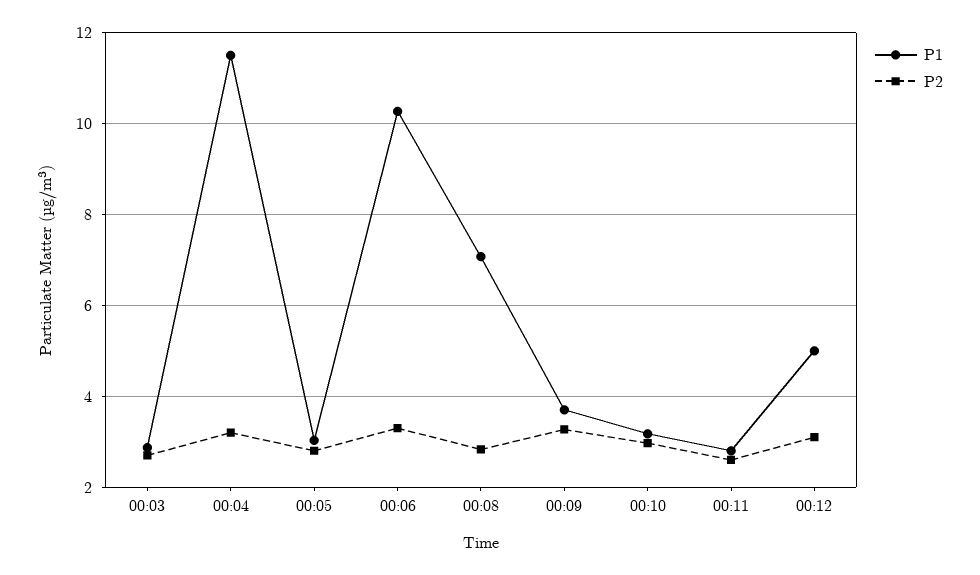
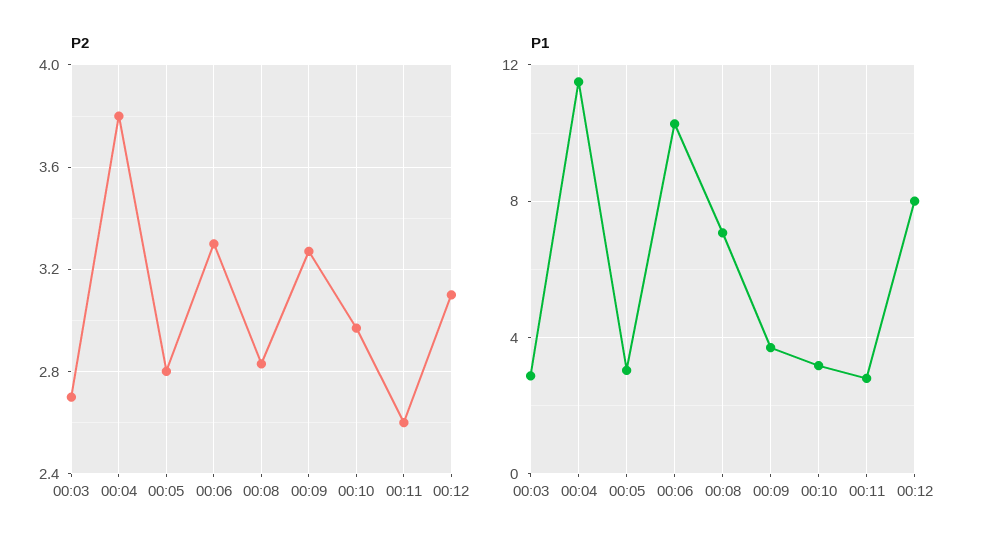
P2, 00:04: 3.2 -> 3.8
P1, 00:12: 5 -> 8

